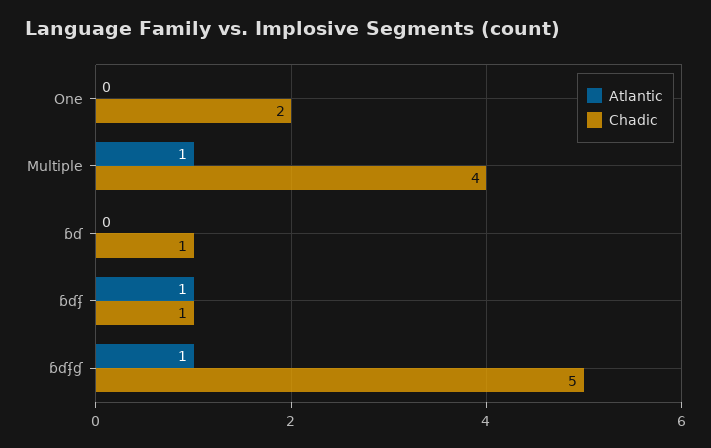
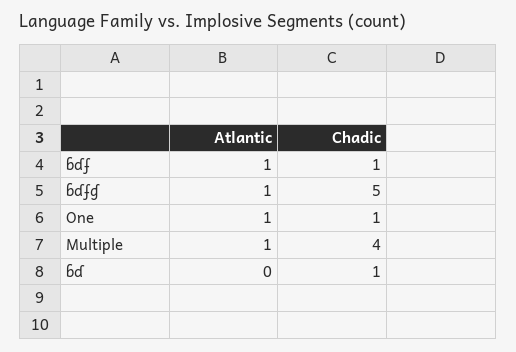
Atlantic, One: 0 -> 1
Chadic, One: 2 -> 1

